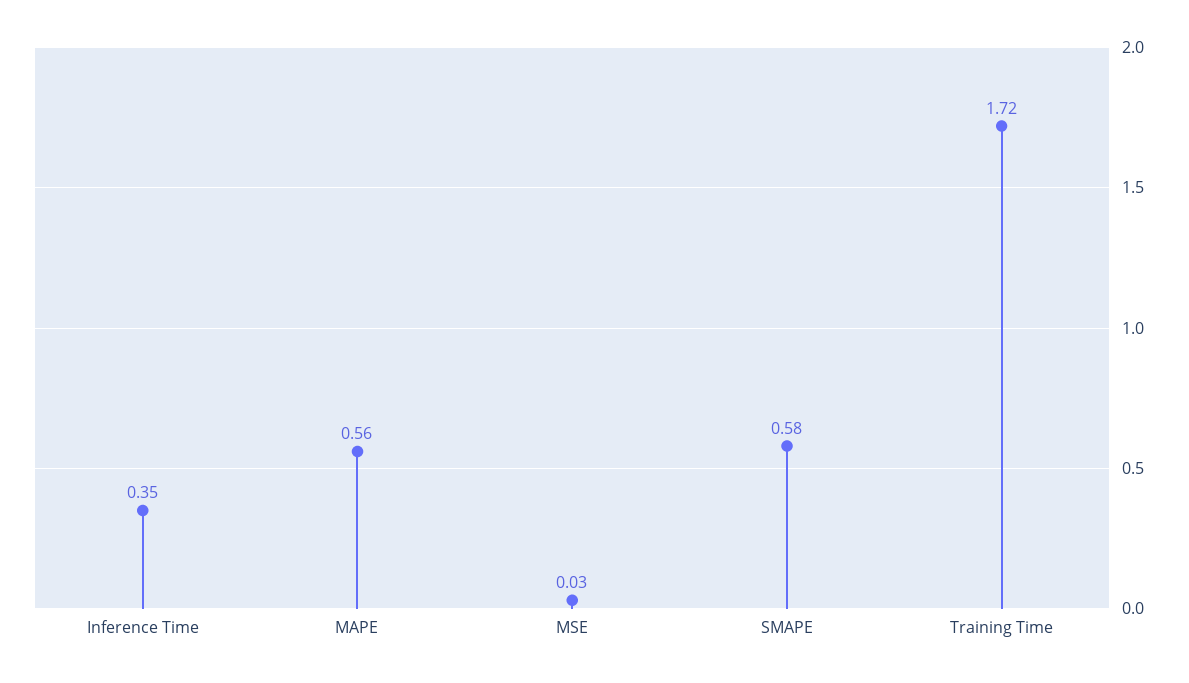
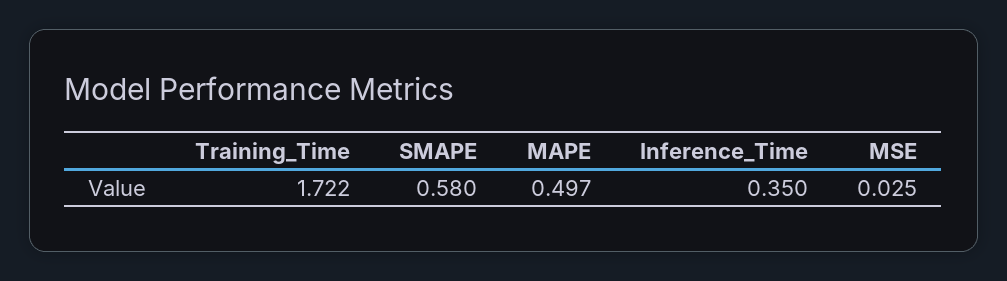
MAPE: 0.56 -> 0.497

